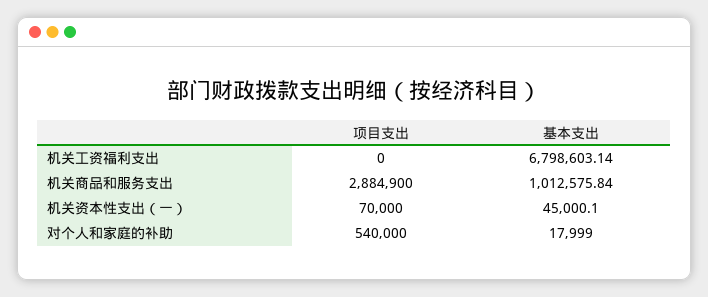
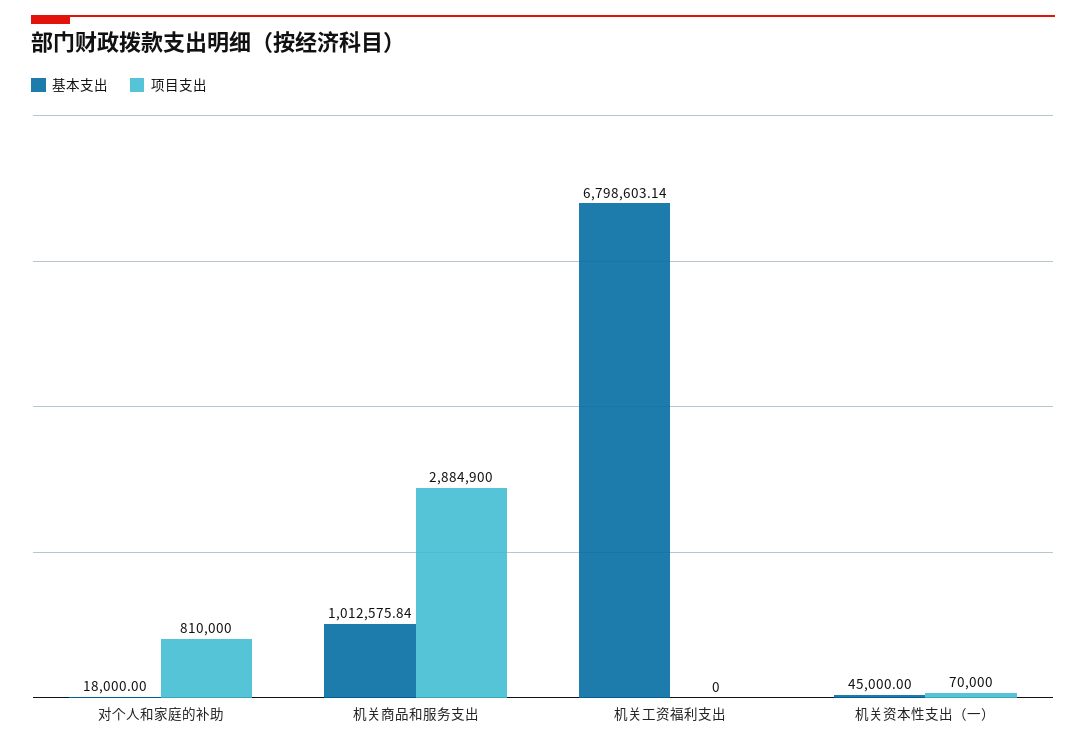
基本支出, 机关资本性支出（一）: 45000.1 -> 45000
项目支出, 对个人和家庭的补助: 540000 -> 810000
基本支出, 对个人和家庭的补助: 17999 -> 18000

